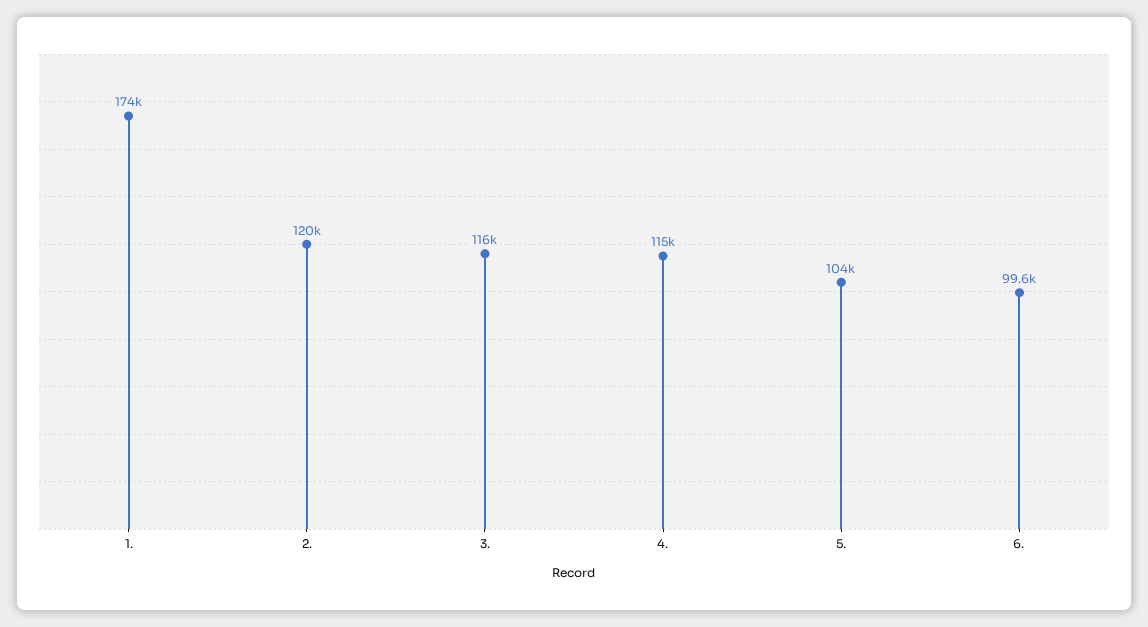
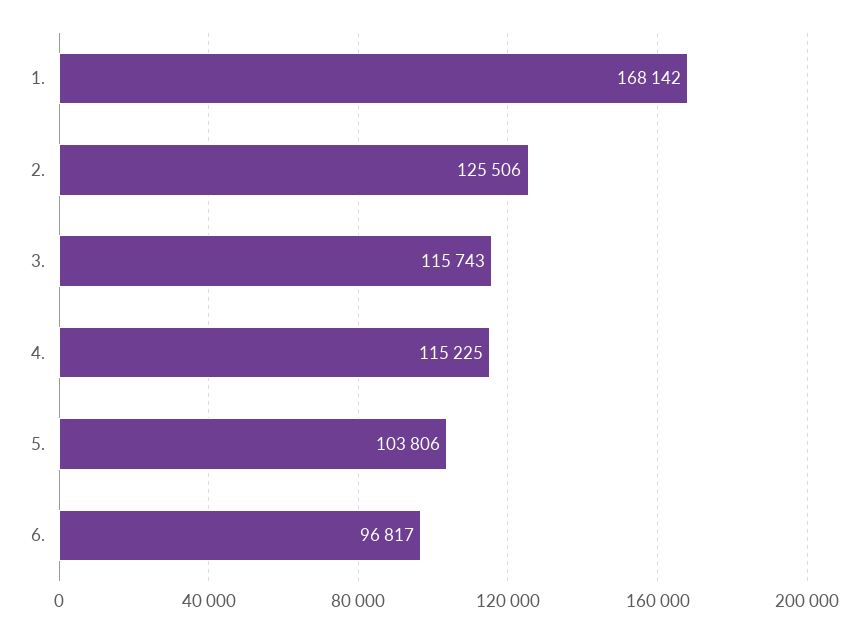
1.: 174000 -> 168142
2.: 120000 -> 125506
6.: 99600 -> 96817

